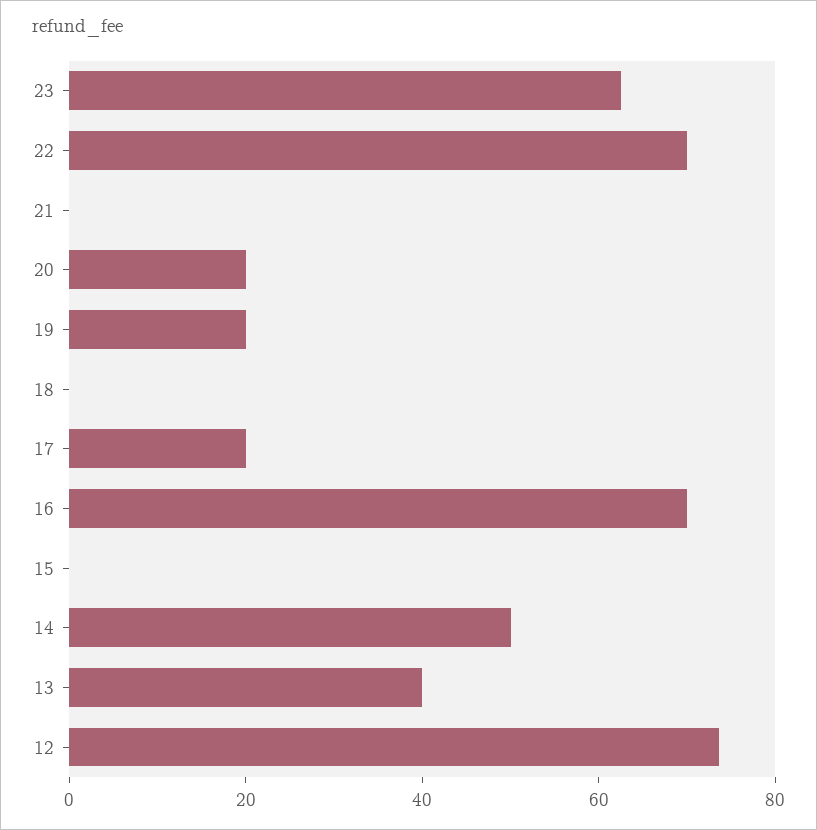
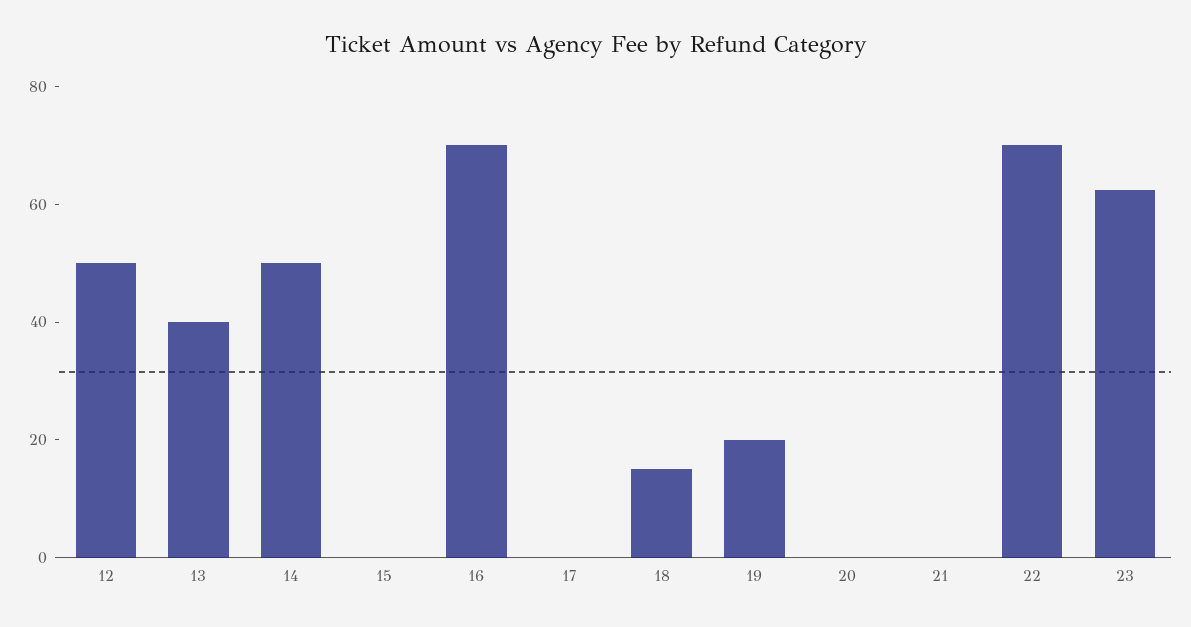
20: 20 -> 0
18: 0 -> 15
17: 20 -> 0
12: 75 -> 50

